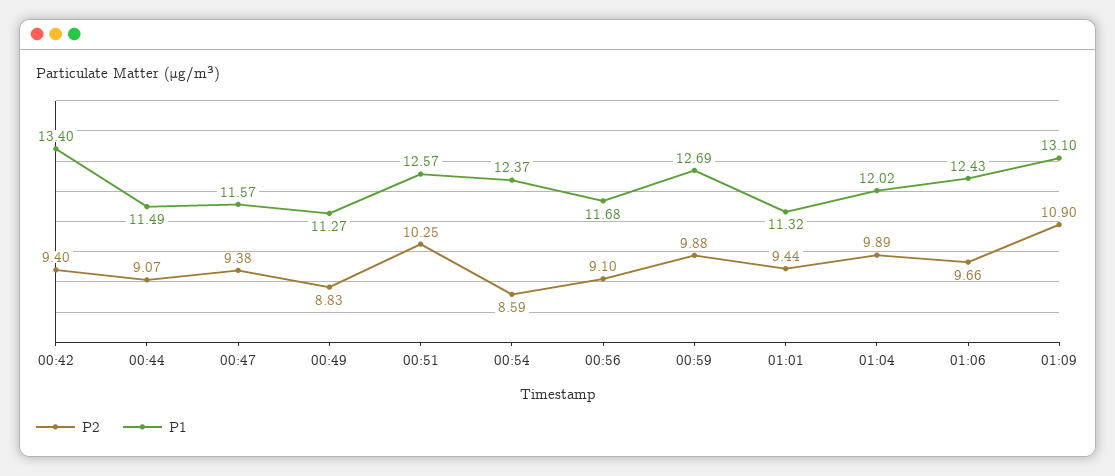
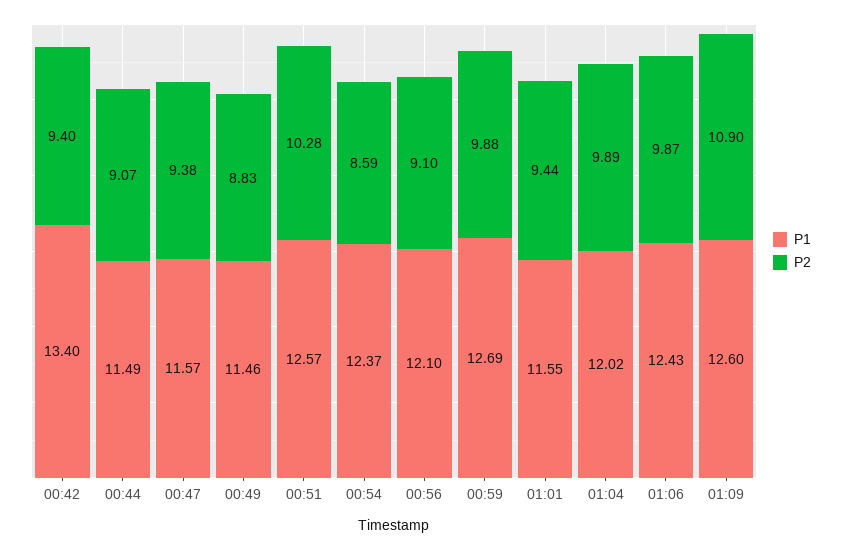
P1, 00:49: 11.27 -> 11.46
P2, 00:51: 10.25 -> 10.28
P1, 00:56: 11.68 -> 12.1
P1, 01:01: 11.32 -> 11.55
P2, 01:06: 9.66 -> 9.87
P1, 01:09: 13.1 -> 12.6

